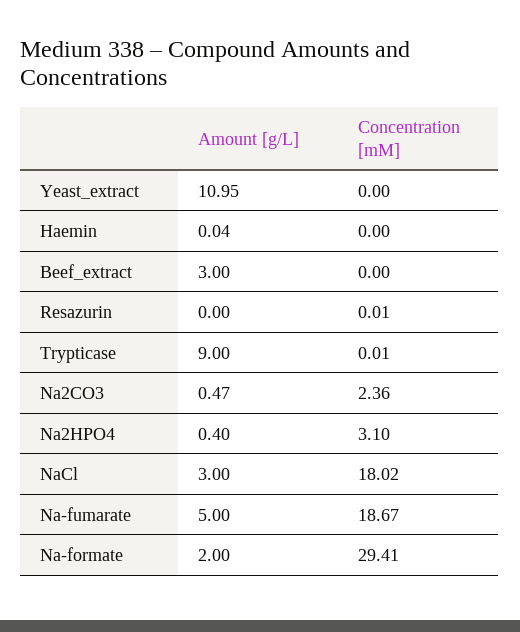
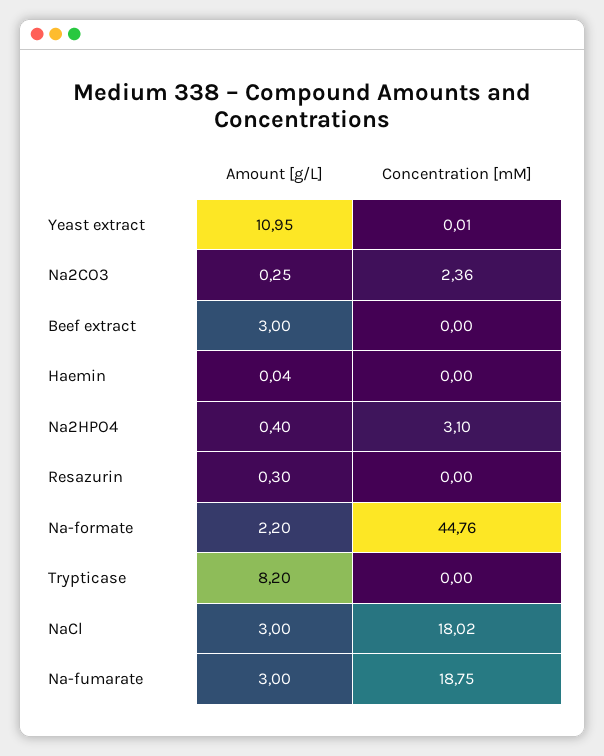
Concentration [mM], Yeast_extract: 0 -> 0.01
Amount [g/L], Resazurin: 0 -> 0.3
Concentration [mM], Resazurin: 0.01 -> 0
Amount [g/L], Trypticase: 9 -> 8.2
Concentration [mM], Trypticase: 0.01 -> 0
Amount [g/L], Na2CO3: 0.47 -> 0.25
Amount [g/L], Na-fumarate: 5 -> 3
Concentration [mM], Na-fumarate: 18.67 -> 18.75
Amount [g/L], Na-formate: 2 -> 2.2
Concentration [mM], Na-formate: 29.41 -> 44.76

